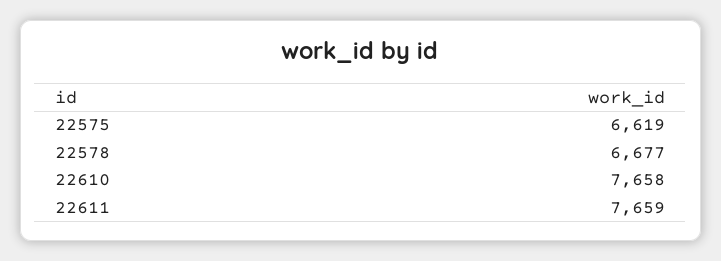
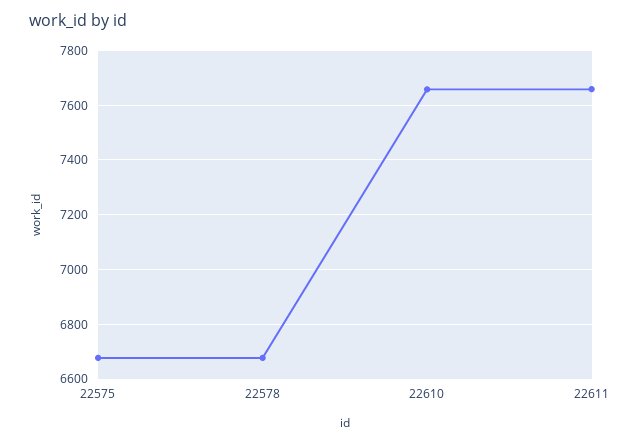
22575: 6619 -> 6675

